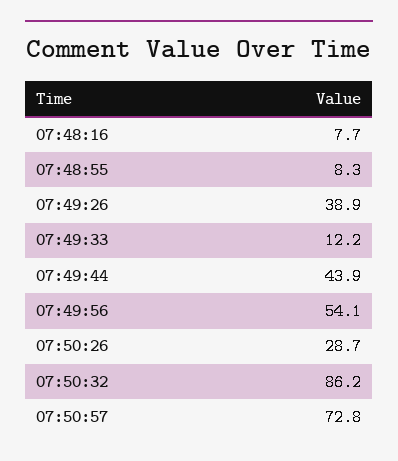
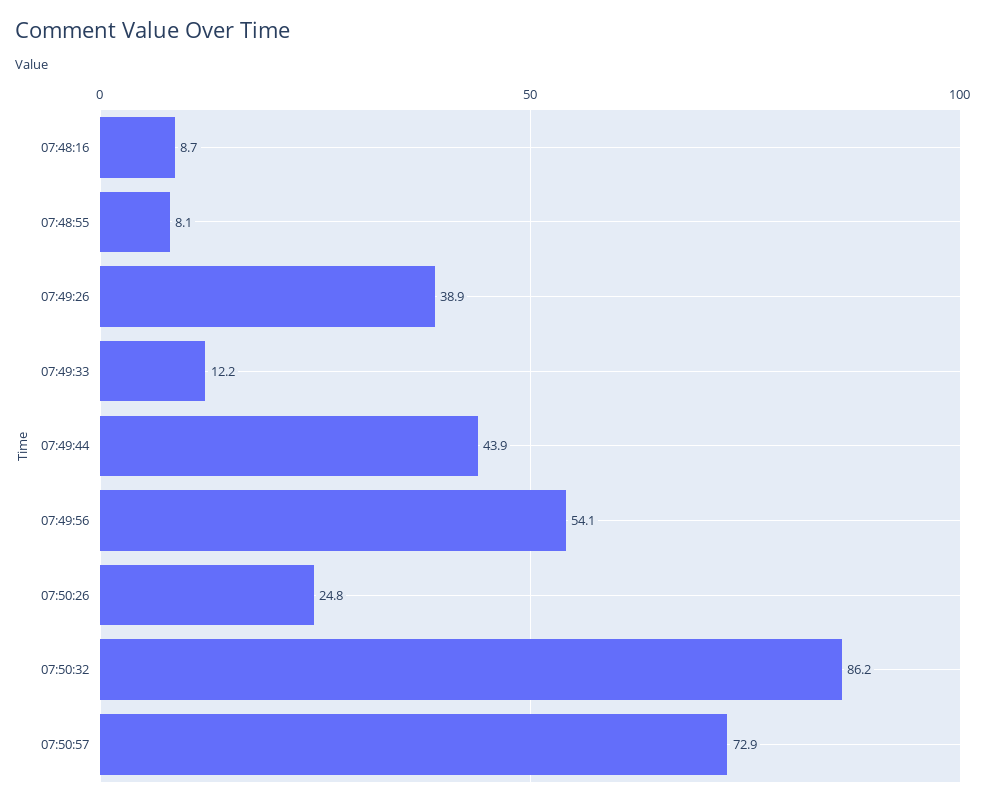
07:48:16: 7.7 -> 8.7
07:48:55: 8.3 -> 8.1
07:50:26: 28.7 -> 24.8
07:50:57: 72.8 -> 72.9

